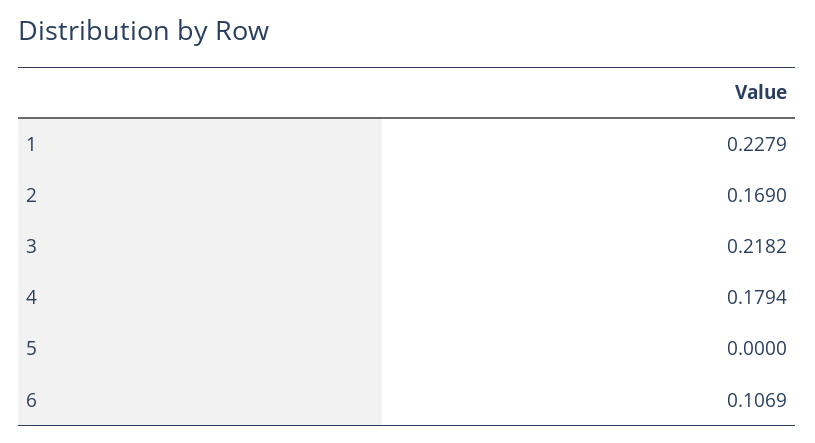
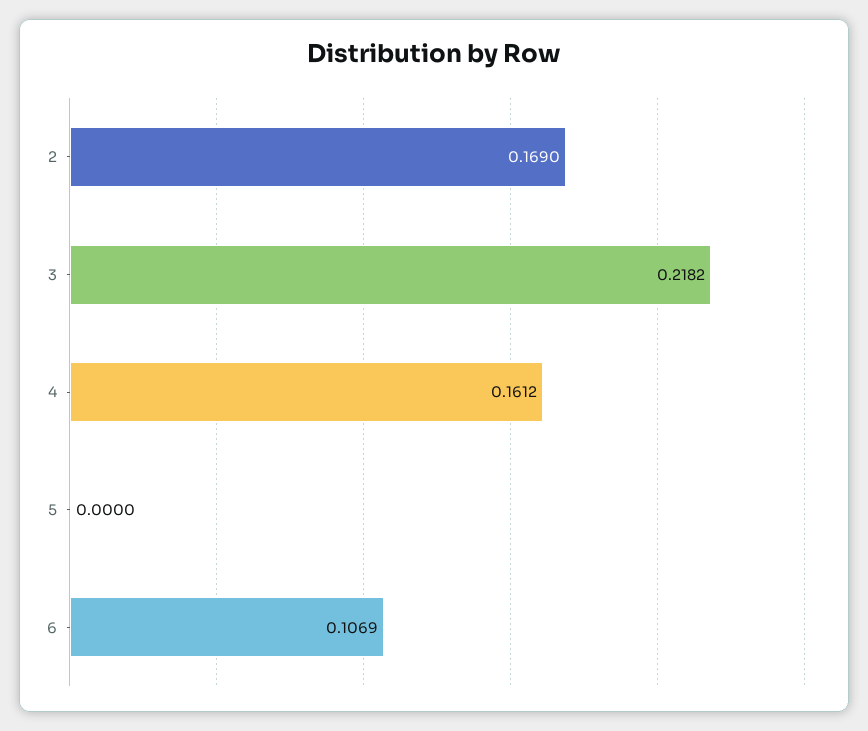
1: 0.2279 -> none
4: 0.1794 -> 0.1612

